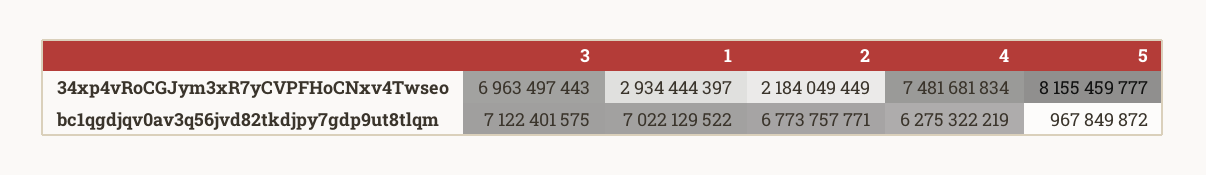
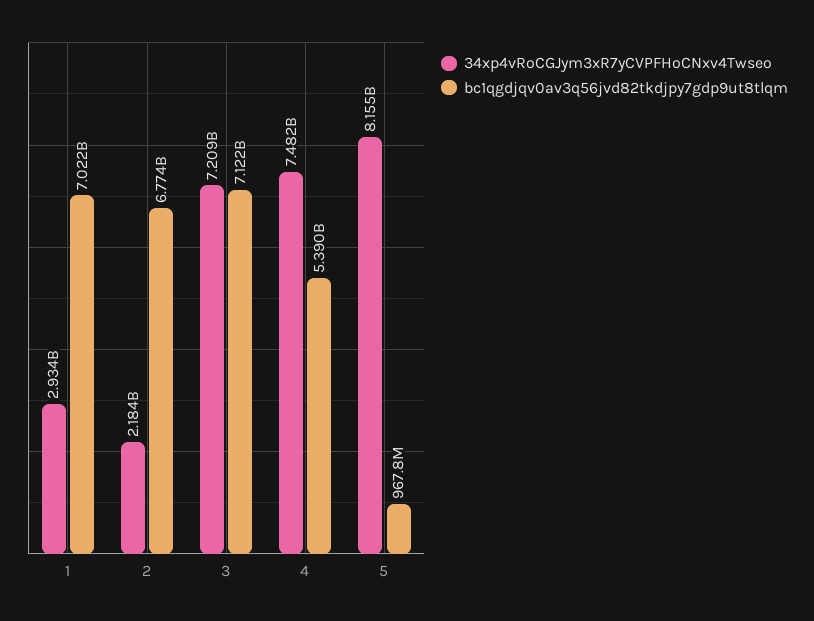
34xp4vRoCGJym3xR7yCVPFHoCNxv4Twseo, 3: 6963497443 -> 7209000000
bc1qgdjqv0av3q56jvd82tkdjpy7gdp9ut8tlqm, 4: 6275322219 -> 5390000000

